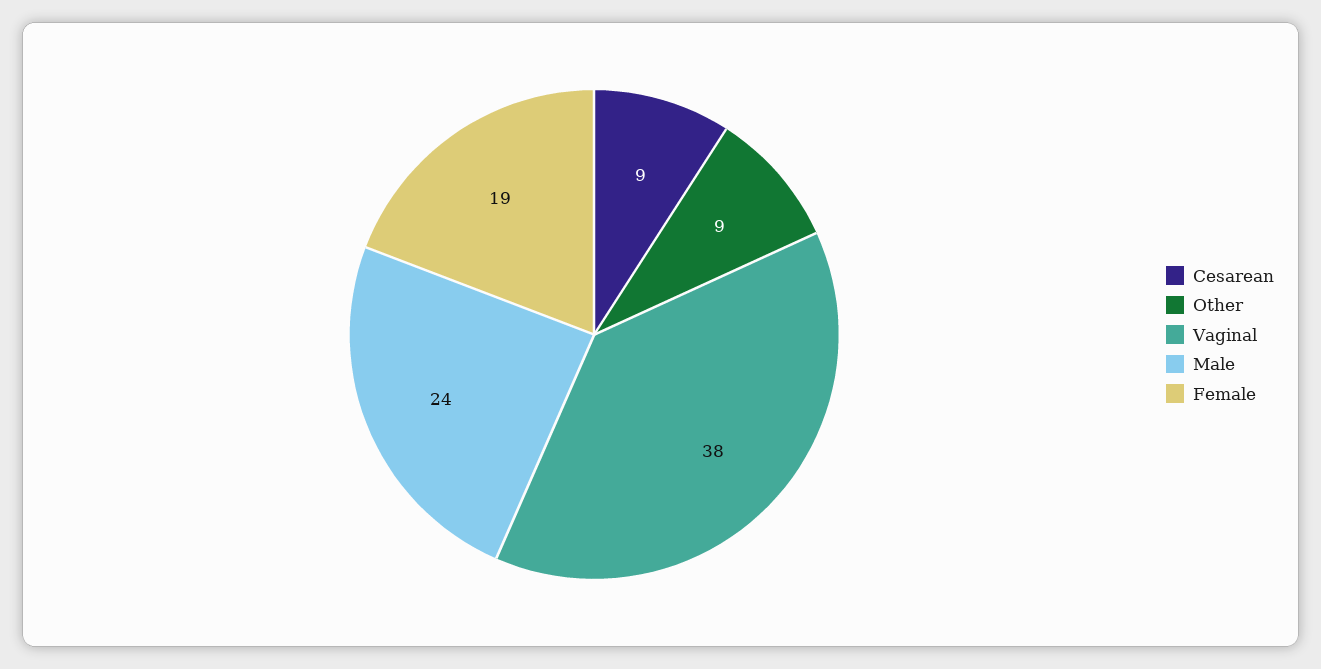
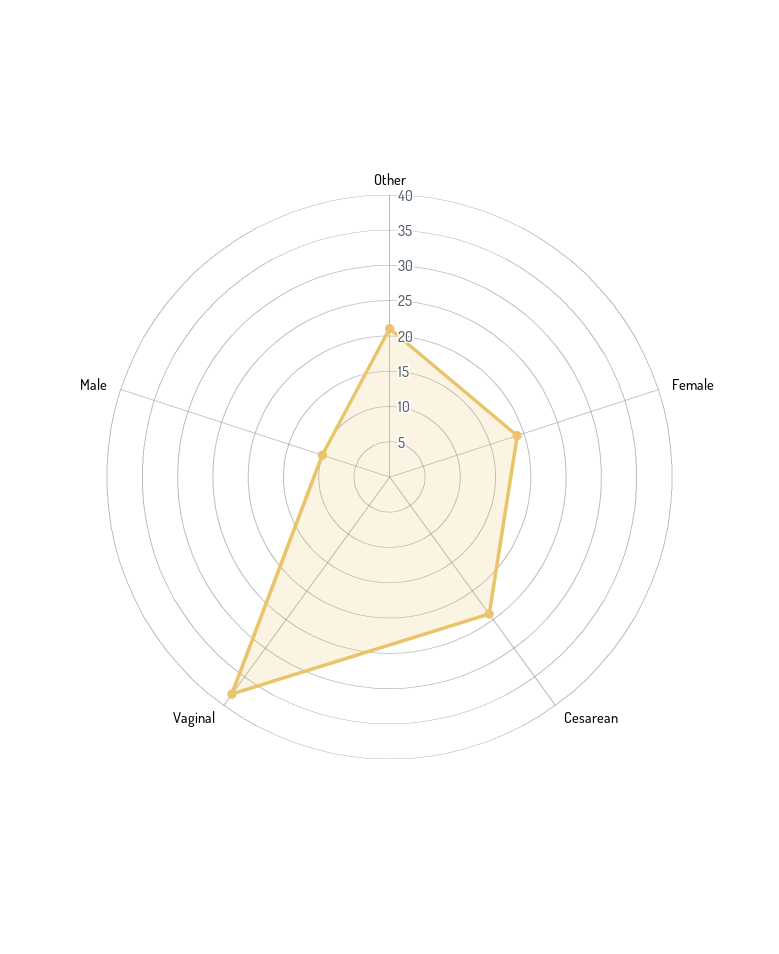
Cesarean: 9 -> 25
Other: 9 -> 20
Male: 24 -> 10

